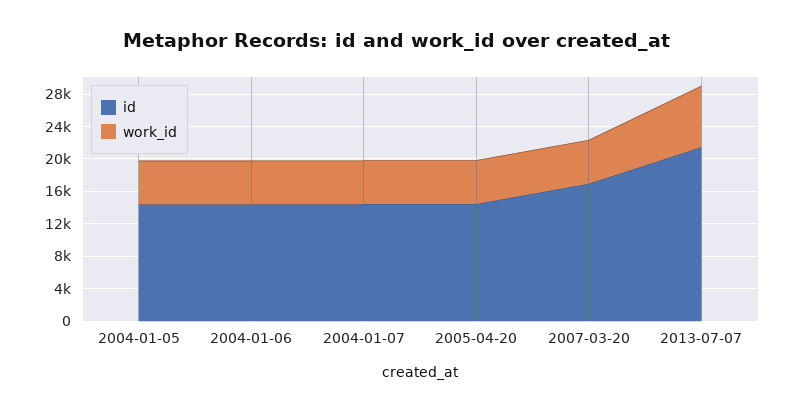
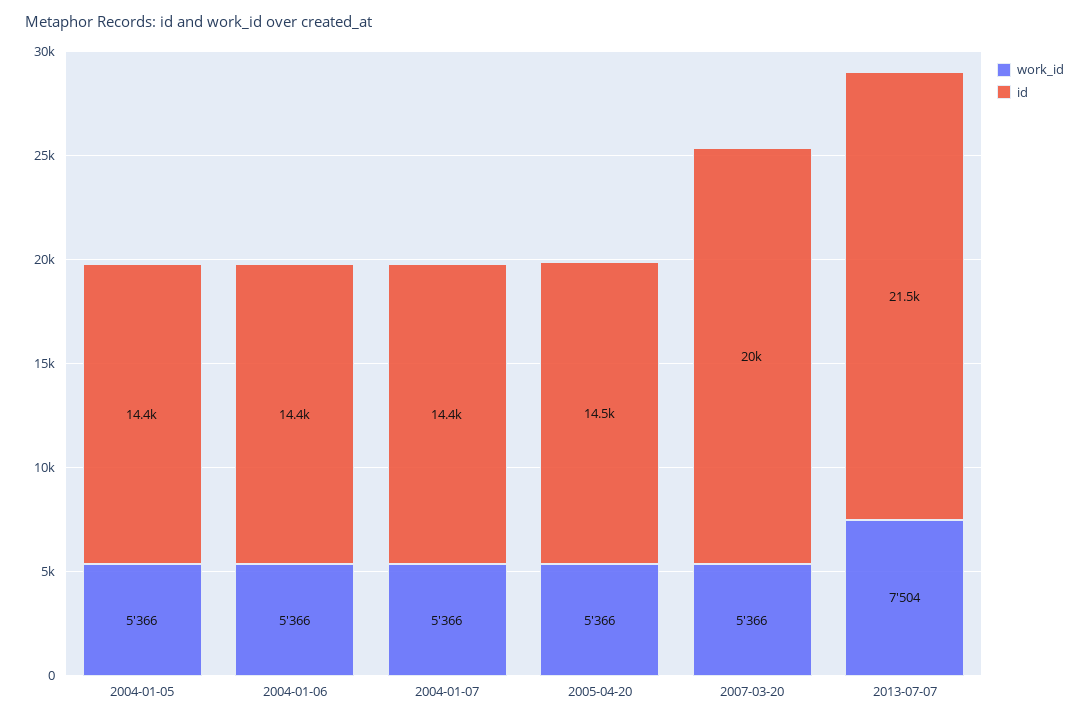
id, 2007-03-20: 17000 -> 20000

